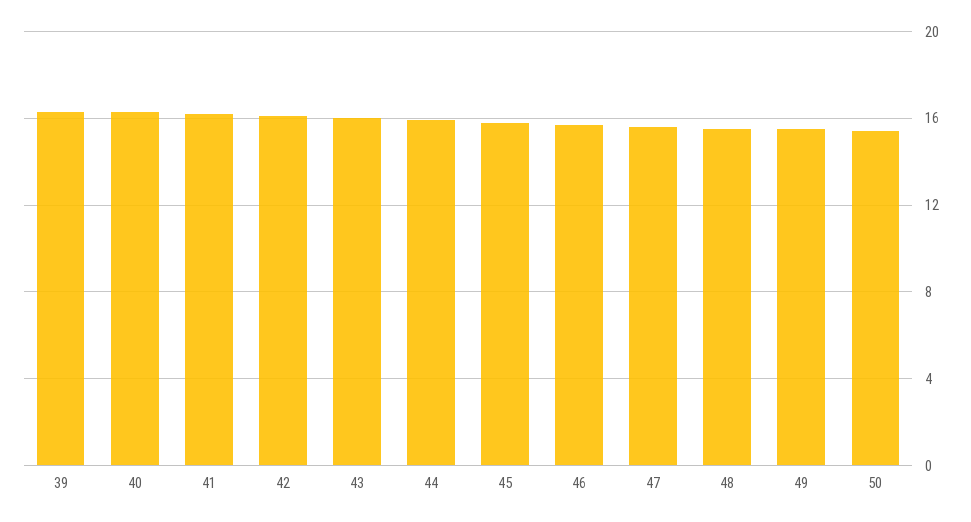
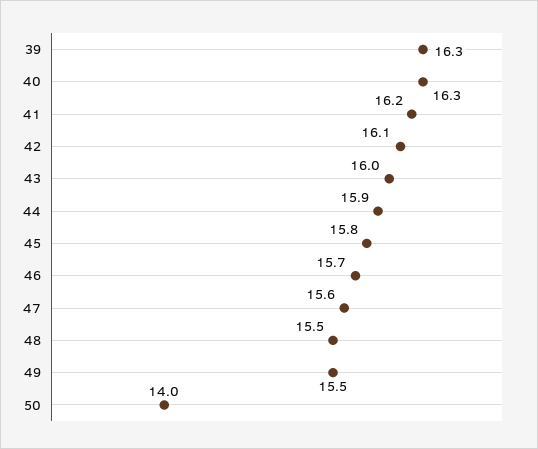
50: 15.5 -> 14

